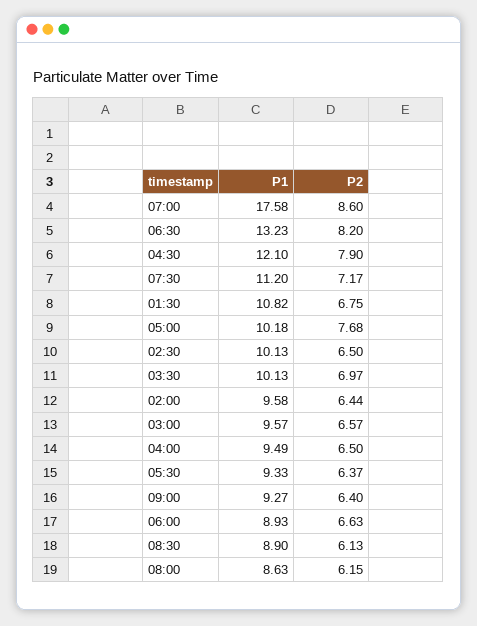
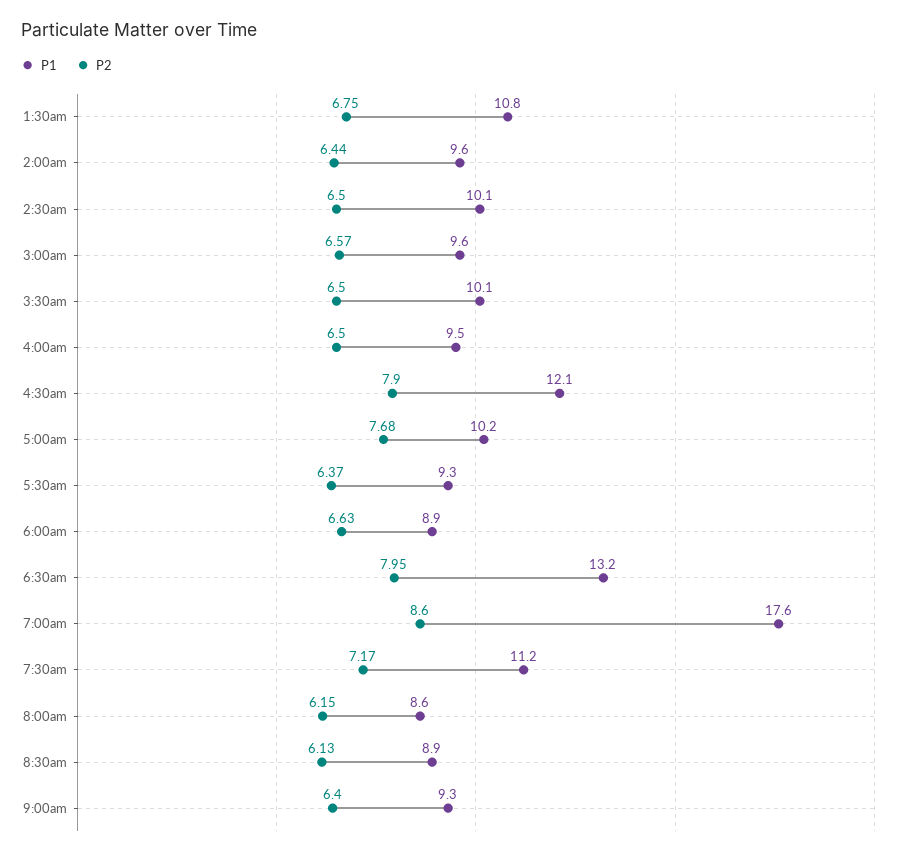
P2, 06:30: 8.2 -> 7.95
P2, 03:30: 6.97 -> 6.5

